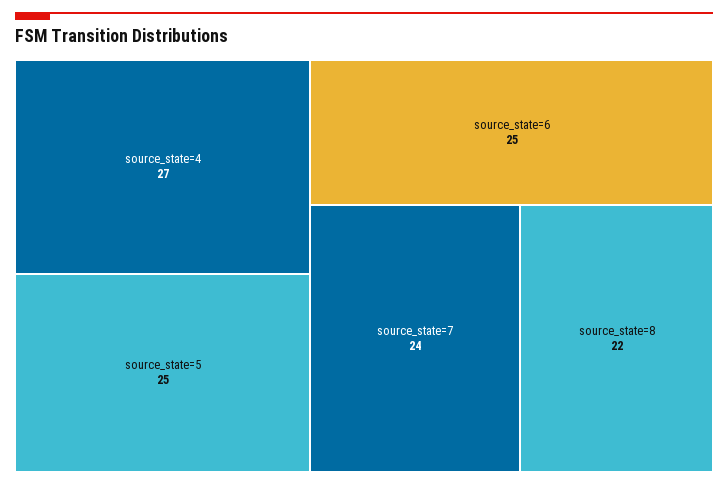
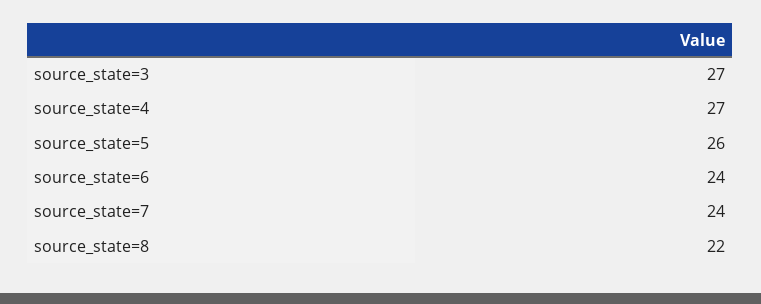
source_state=5: 25 -> 26
source_state=6: 25 -> 24
source_state=3: none -> 27

